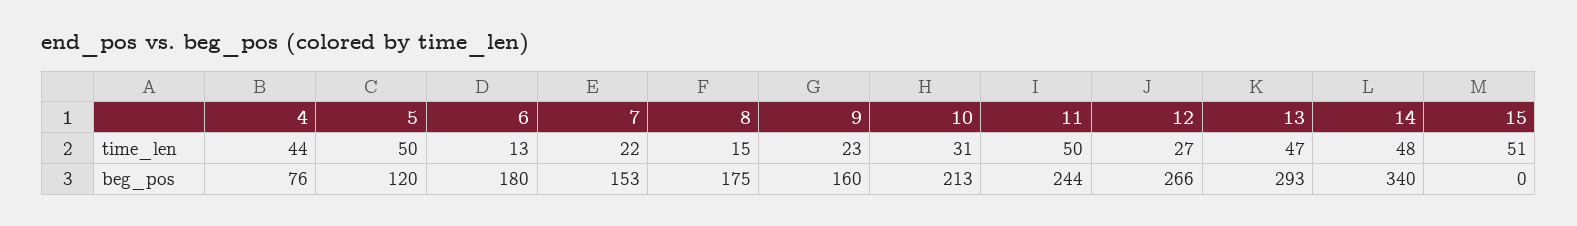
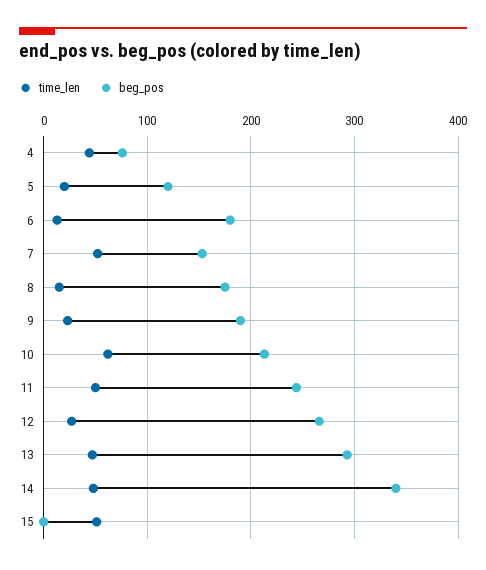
time_len, 5: 50 -> 20
time_len, 7: 22 -> 50
time_len, 10: 31 -> 60
beg_pos, 9: 160 -> 190

